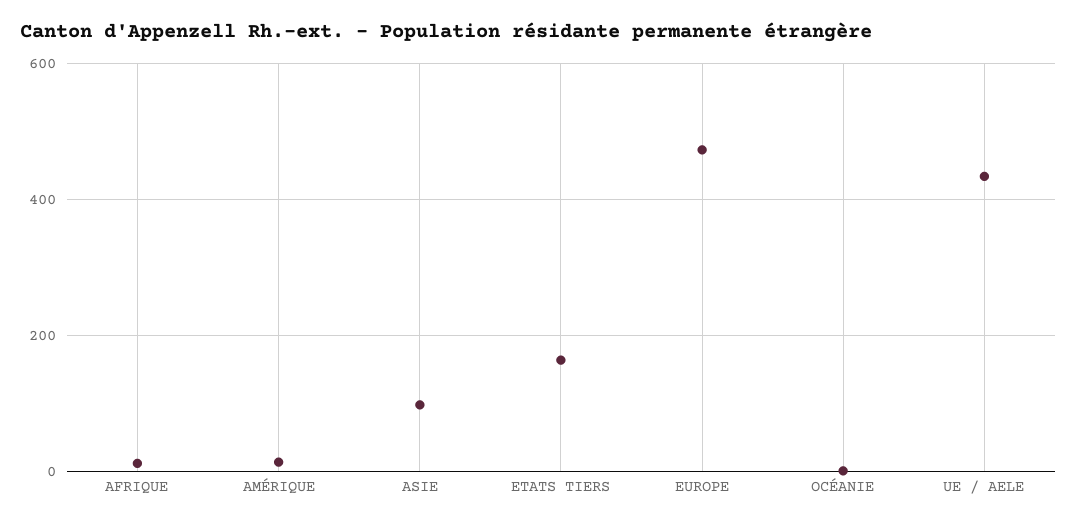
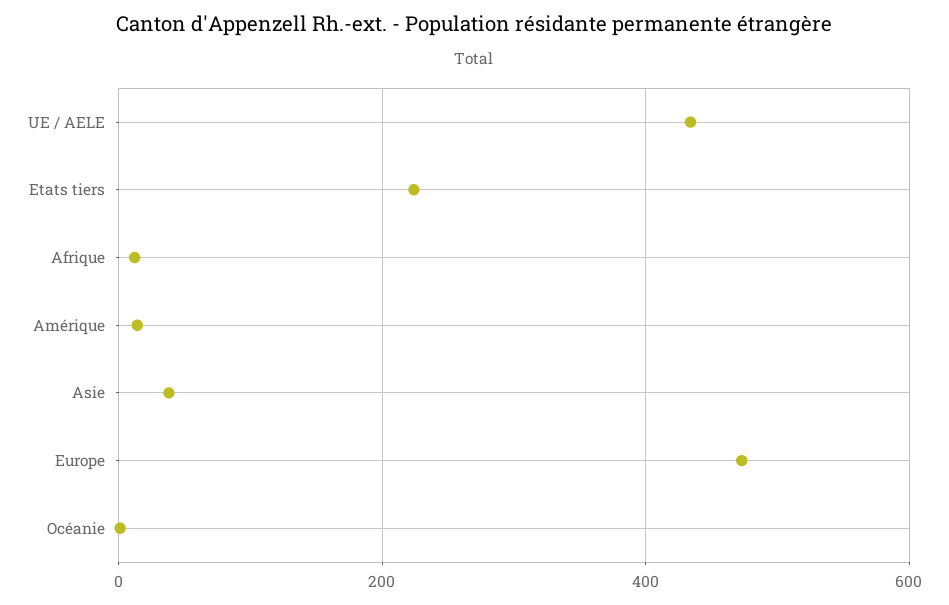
ASIE: 100 -> 40
ETATS TIERS: 160 -> 220

